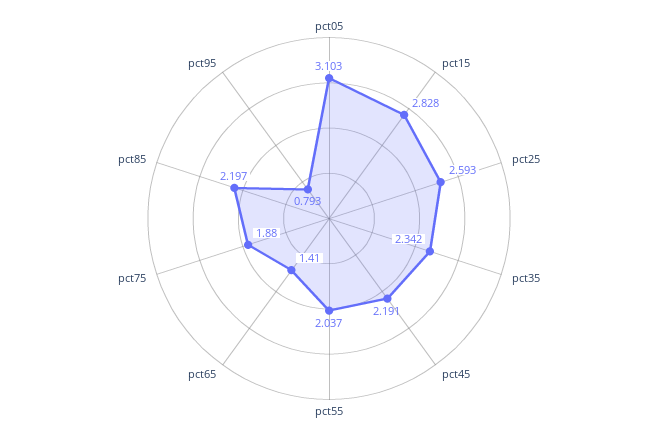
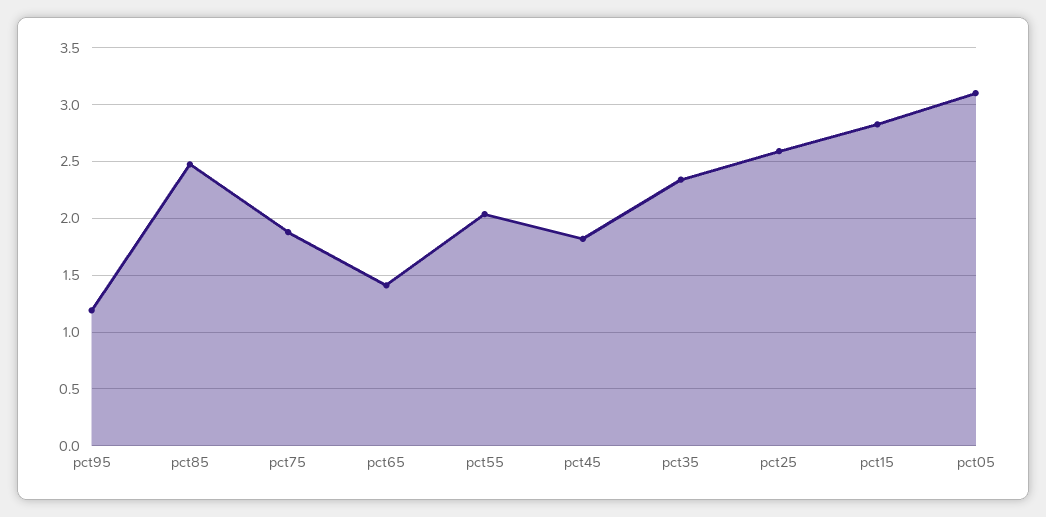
pct45: 2.191 -> 1.8
pct85: 2.197 -> 2.5
pct95: 0.793 -> 1.2

